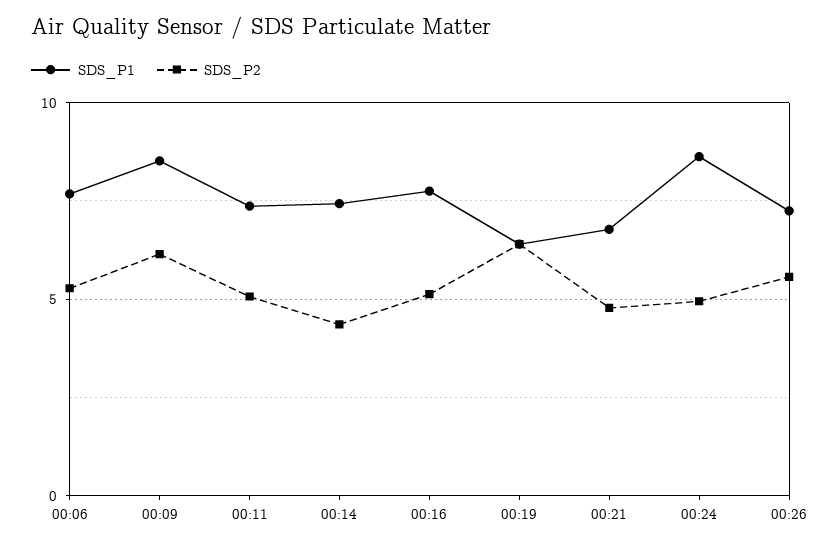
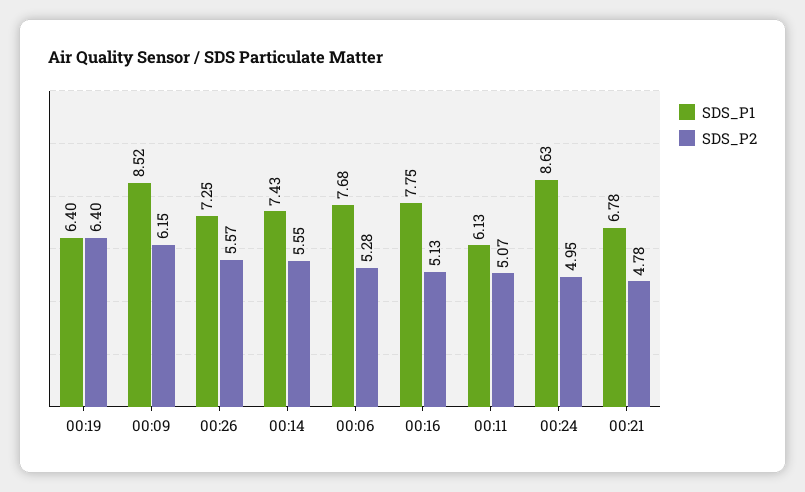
SDS_P1, 00:11: 7.5 -> 6.13
SDS_P2, 00:14: 4.5 -> 5.55

